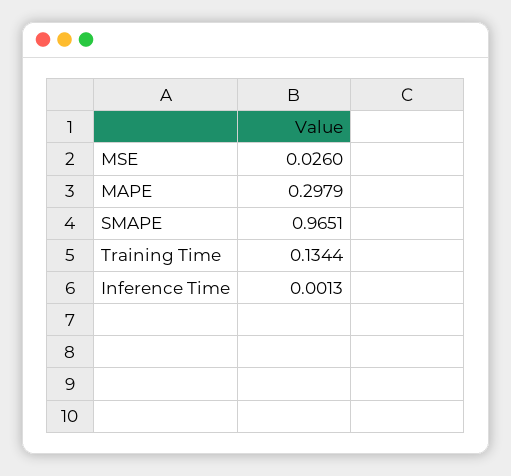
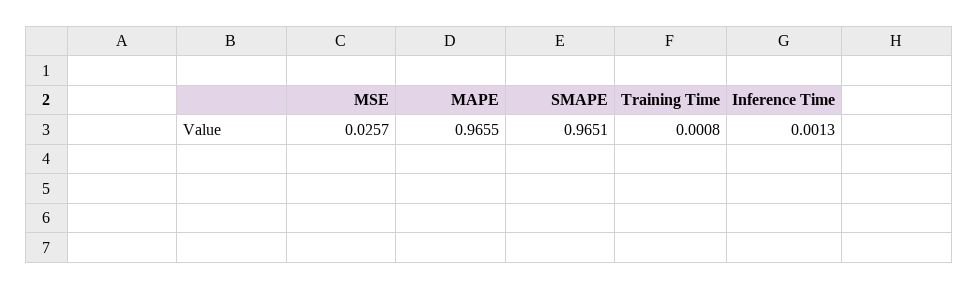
MSE: 0.026 -> 0.0257
MAPE: 0.2979 -> 0.9655
Training Time: 0.1344 -> 0.0008

